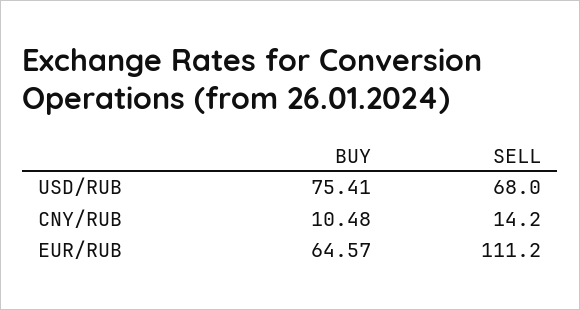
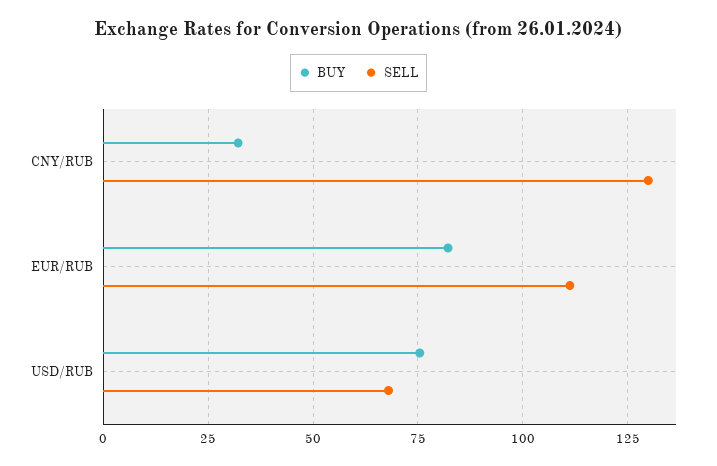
BUY, CNY/RUB: 10.48 -> 32.5
SELL, CNY/RUB: 14.2 -> 130
BUY, EUR/RUB: 64.57 -> 82.5

